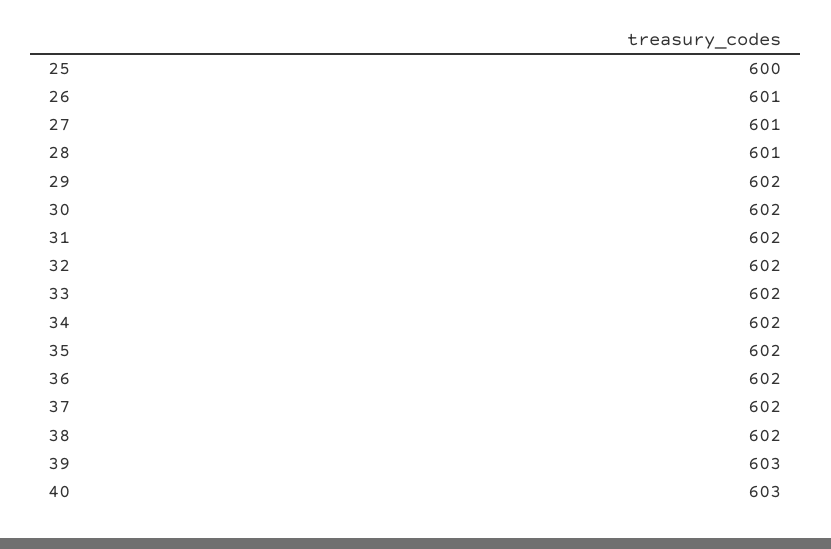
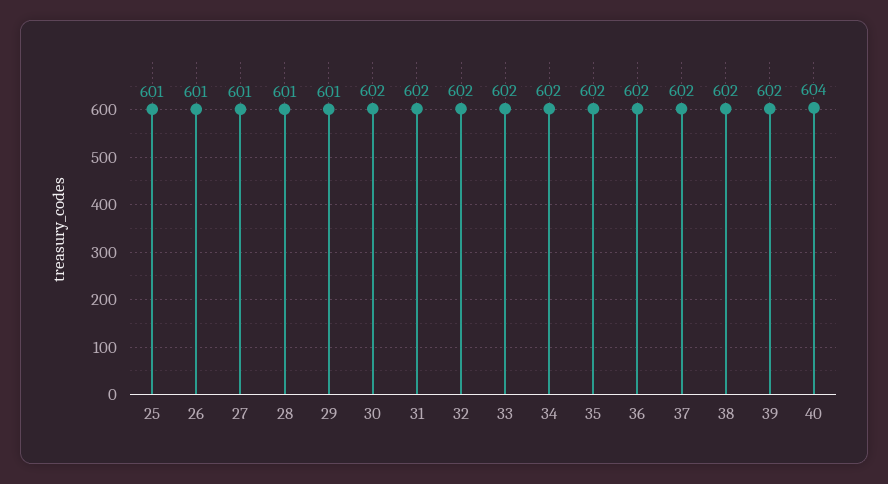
25: 600 -> 601
29: 602 -> 601
39: 603 -> 602
40: 603 -> 604

